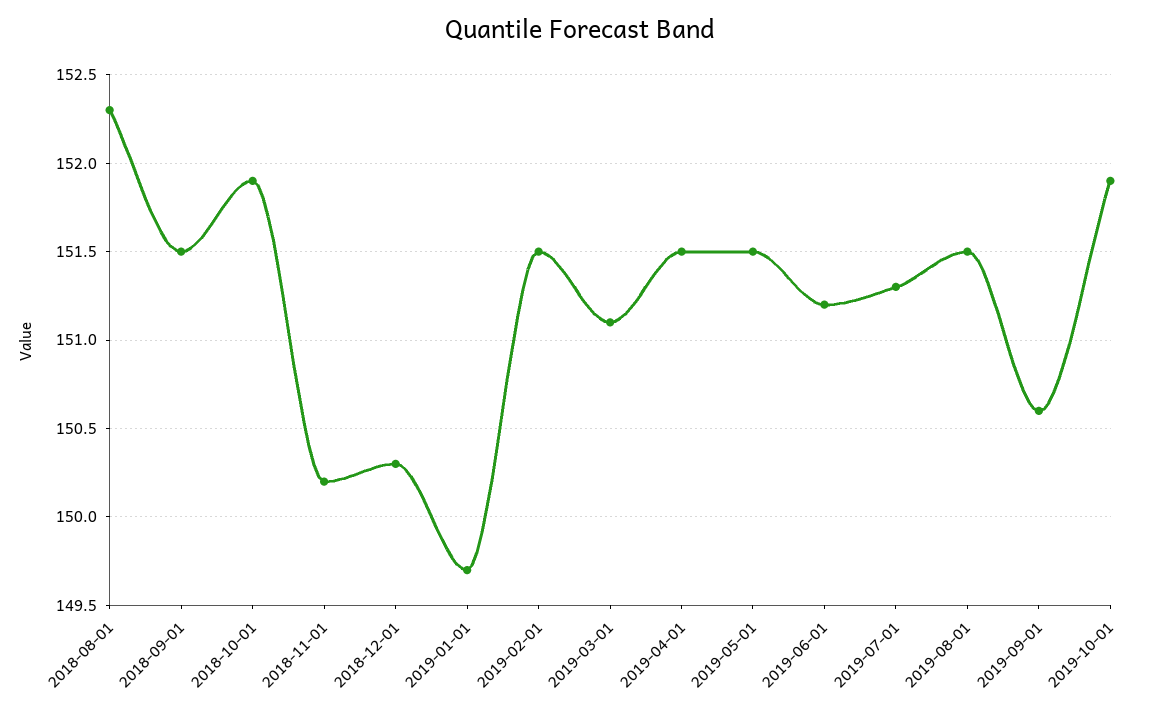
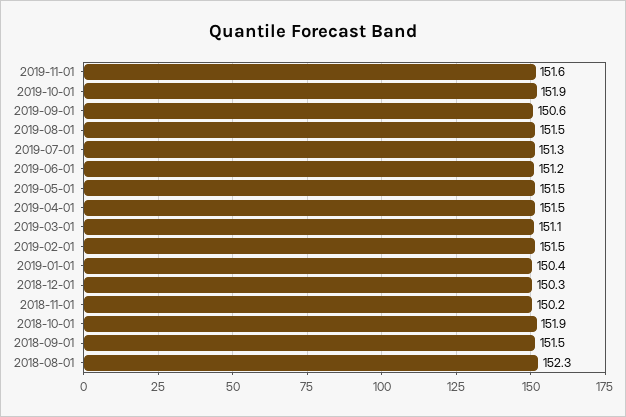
2019-01-01: 149.7 -> 150.4
2019-11-01: none -> 151.6

